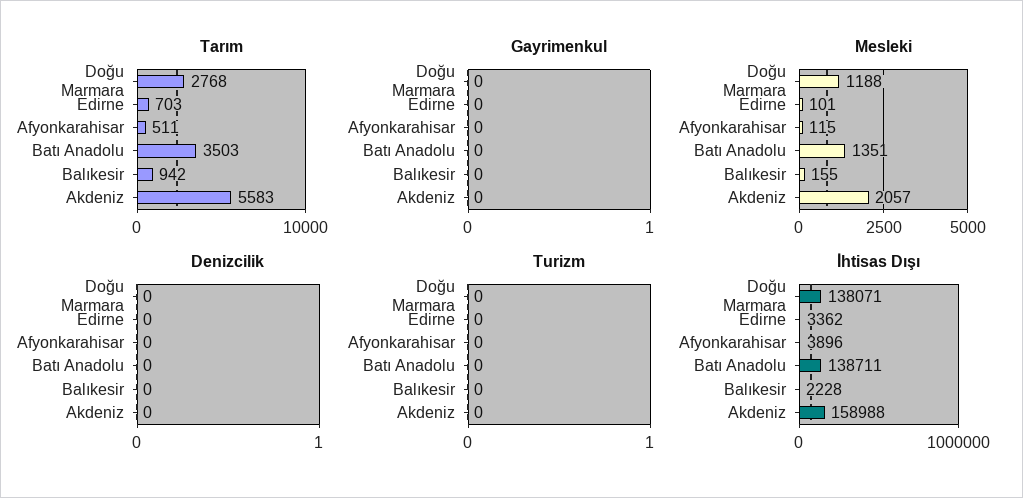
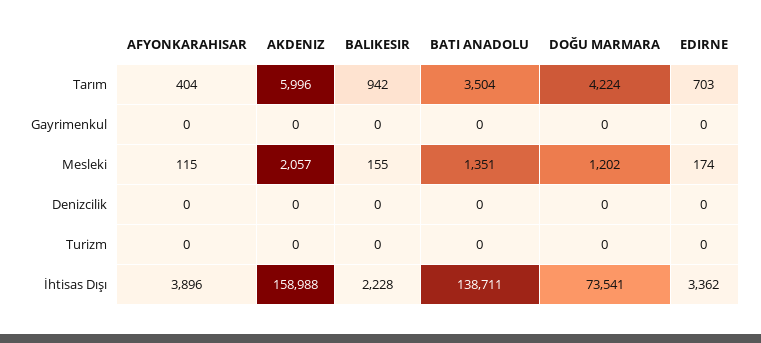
Tarım, Doğu Marmara: 2768 -> 4224
Tarım, Afyonkarahisar: 511 -> 404
Tarım, Batı Anadolu: 3503 -> 3504
Tarım, Akdeniz: 5583 -> 5996
Mesleki, Doğu Marmara: 1188 -> 1202
Mesleki, Edirne: 101 -> 174
İhtisas Dışı, Doğu Marmara: 138071 -> 73541

